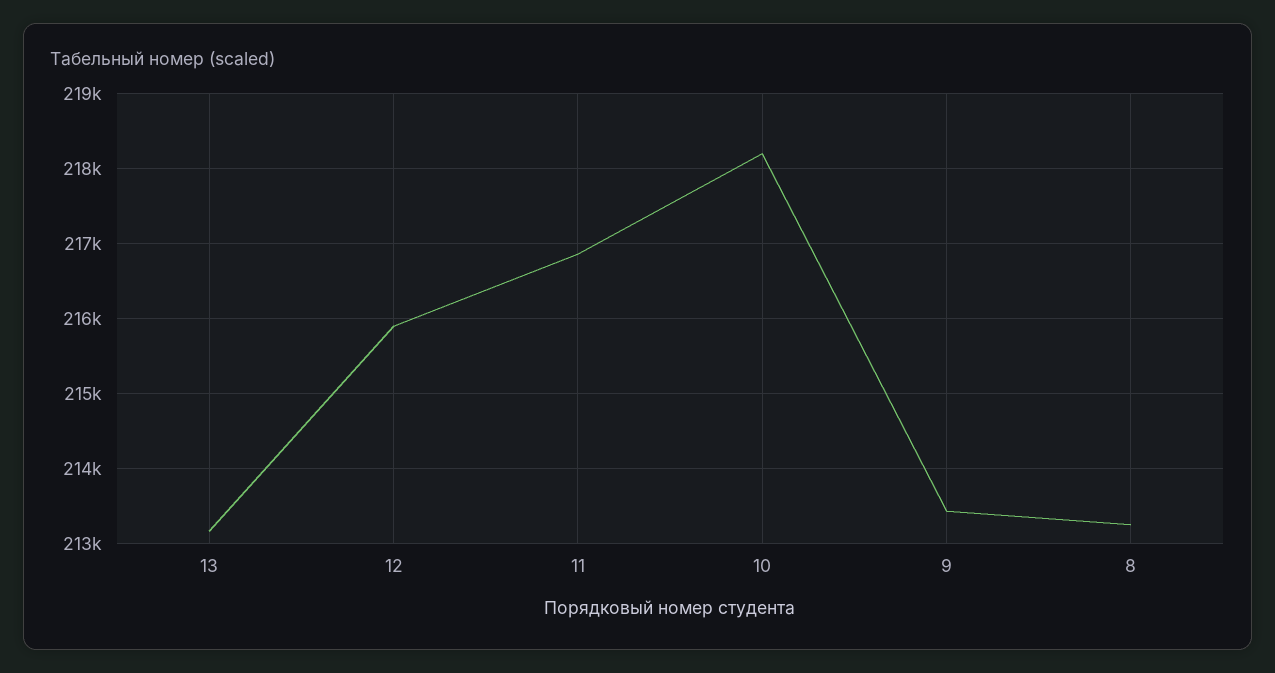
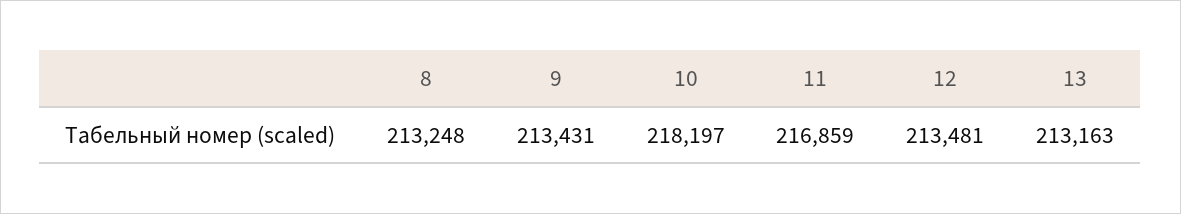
12: 215900 -> 213481

